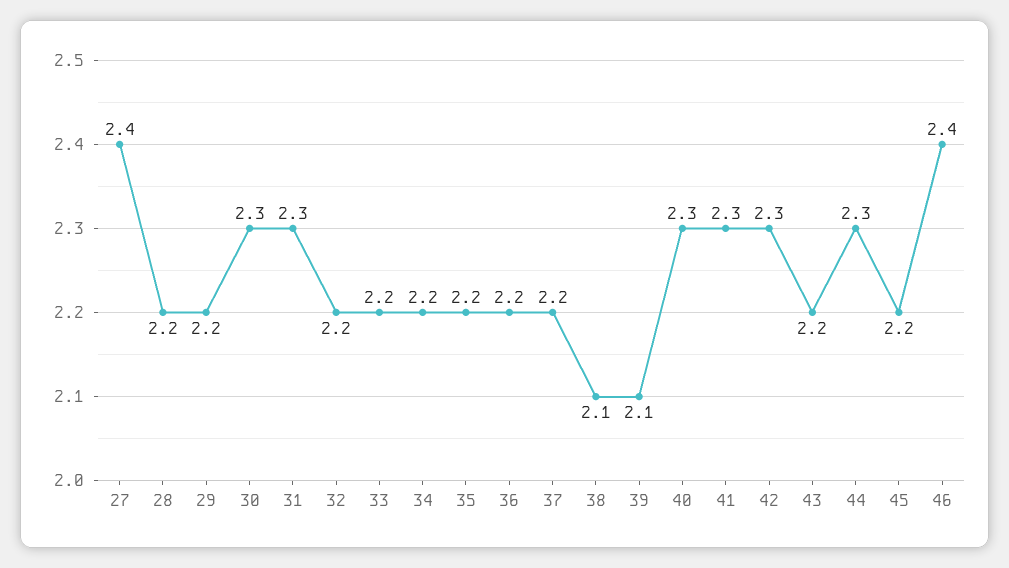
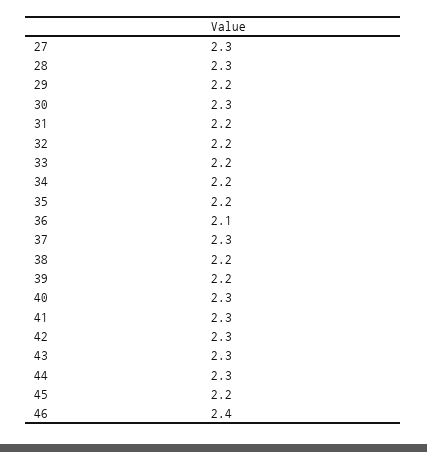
27: 2.4 -> 2.3
28: 2.2 -> 2.3
31: 2.3 -> 2.2
36: 2.2 -> 2.1
37: 2.2 -> 2.3
38: 2.1 -> 2.2
39: 2.1 -> 2.2
43: 2.2 -> 2.3

